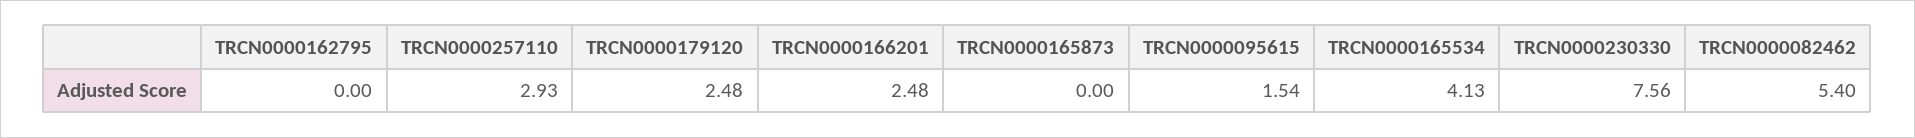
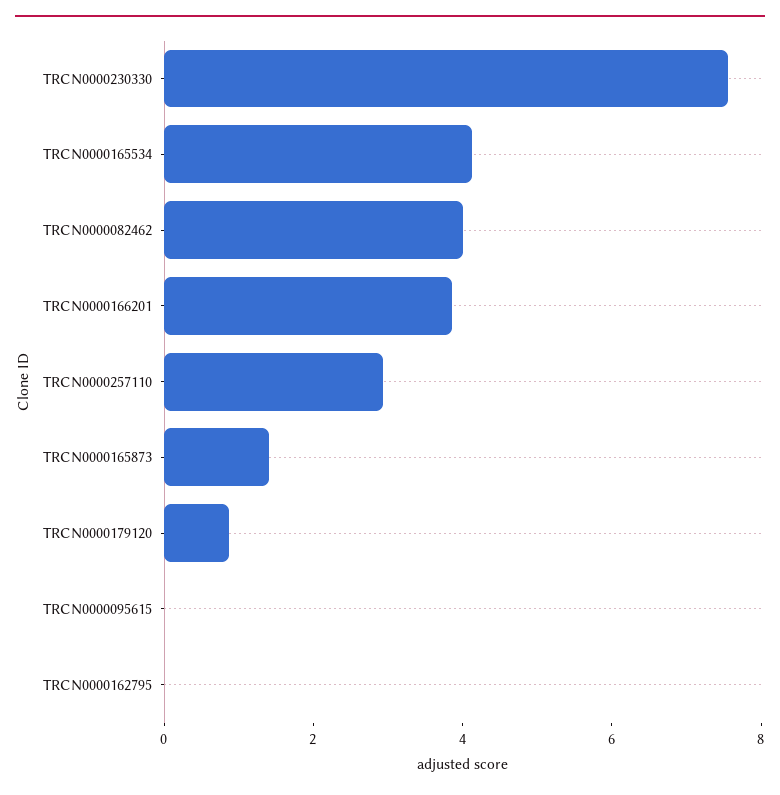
TRCN0000179120: 2.48 -> 1
TRCN0000166201: 2.48 -> 4
TRCN0000165873: 0 -> 1.5
TRCN0000095615: 1.54 -> 0
TRCN0000082462: 5.4 -> 4

